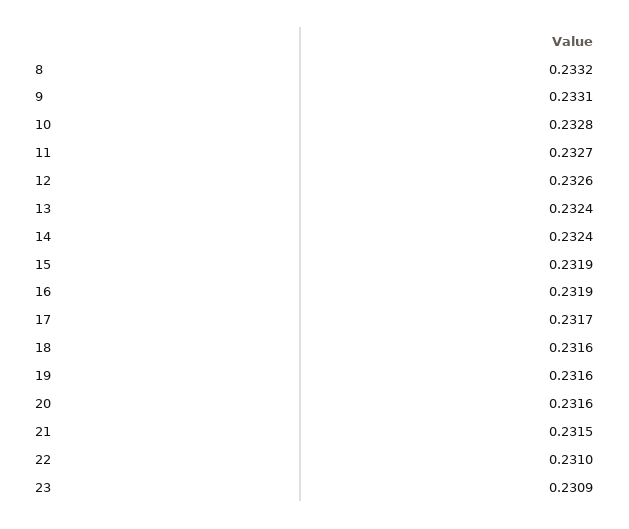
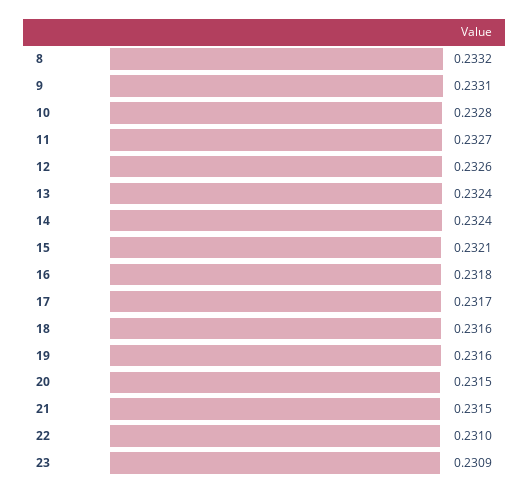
15: 0.2319 -> 0.2321
16: 0.2319 -> 0.2318
20: 0.2316 -> 0.2315

